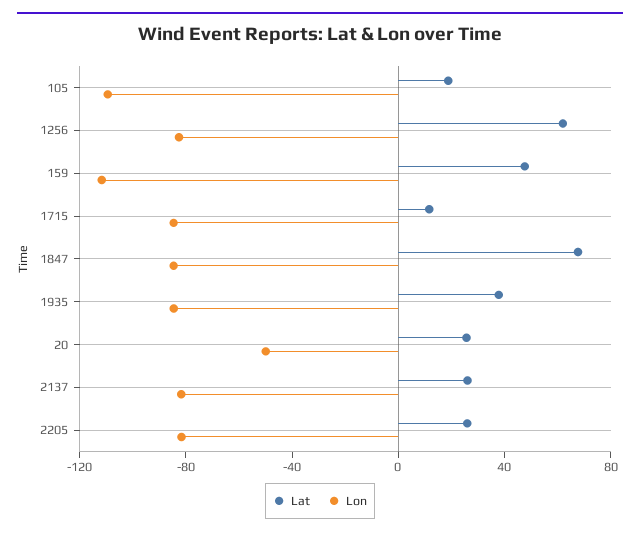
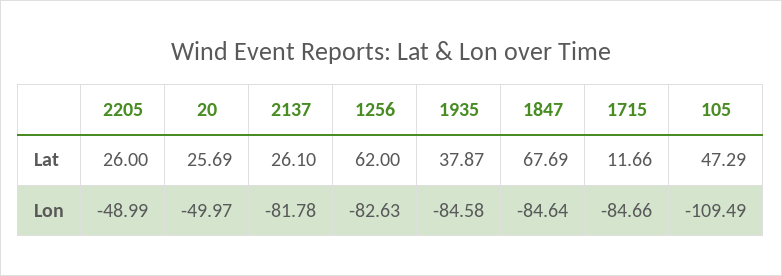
Lat, 105: 20 -> 47.29
Lat, 159: 50 -> none
Lon, 159: -110 -> none
Lon, 2205: -80 -> -48.99

